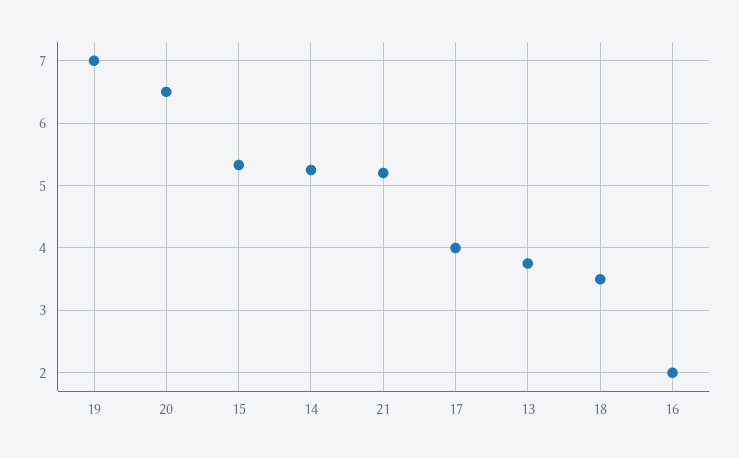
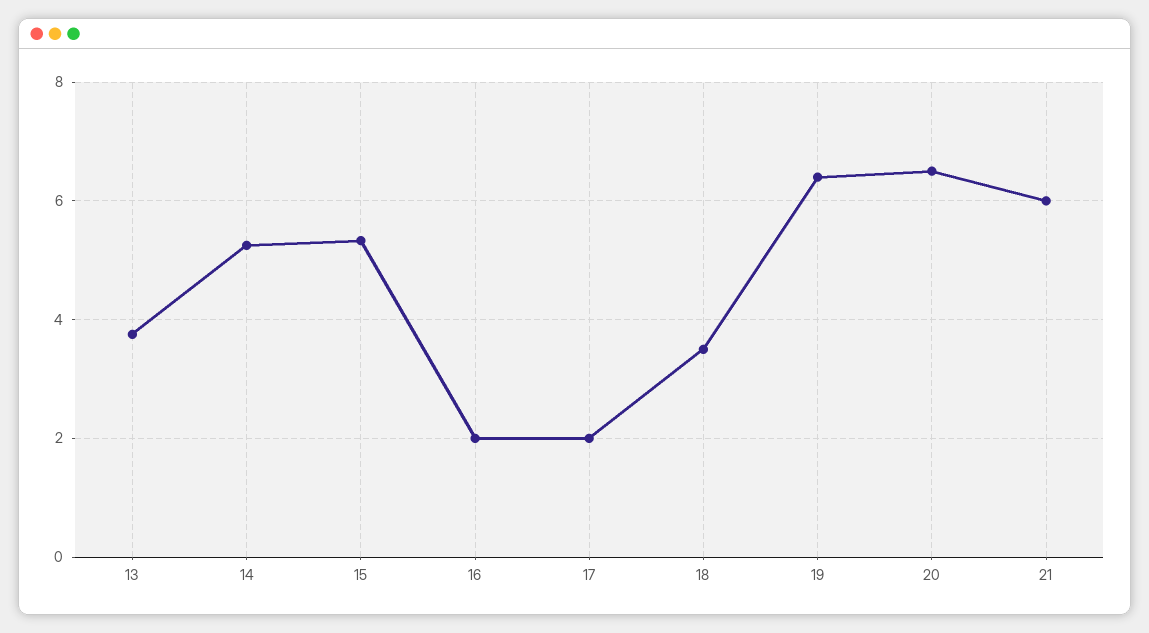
19: 7 -> 6.4
21: 5.2 -> 6
17: 4 -> 2

